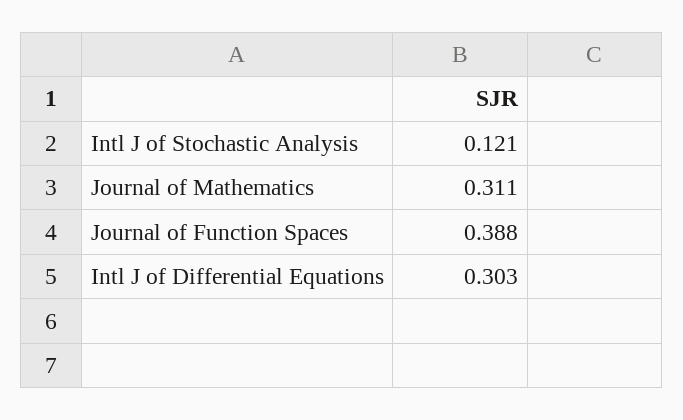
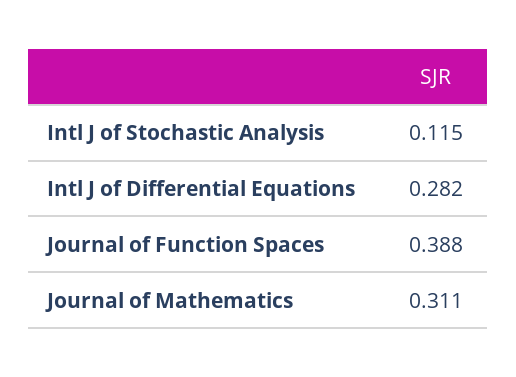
Intl J of Stochastic Analysis: 0.121 -> 0.115
Intl J of Differential Equations: 0.303 -> 0.282

